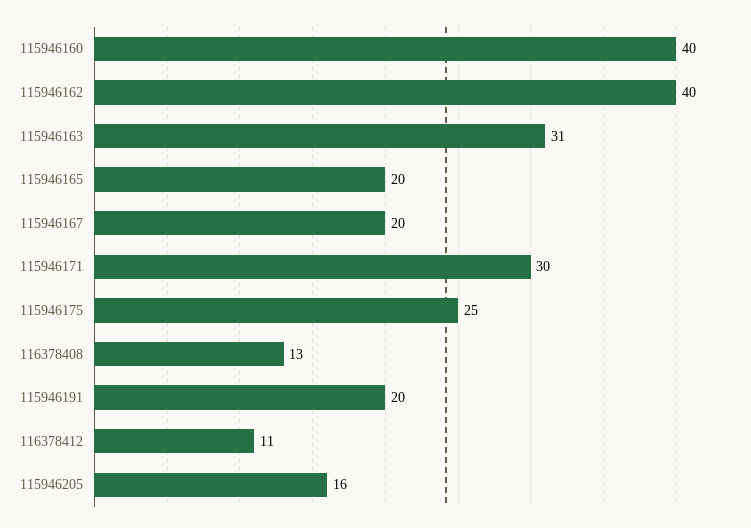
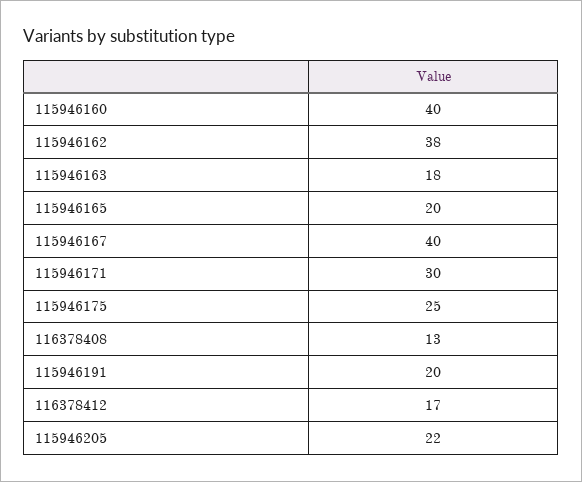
115946162: 40 -> 38
115946163: 31 -> 18
115946167: 20 -> 40
116378412: 11 -> 17
115946205: 16 -> 22

